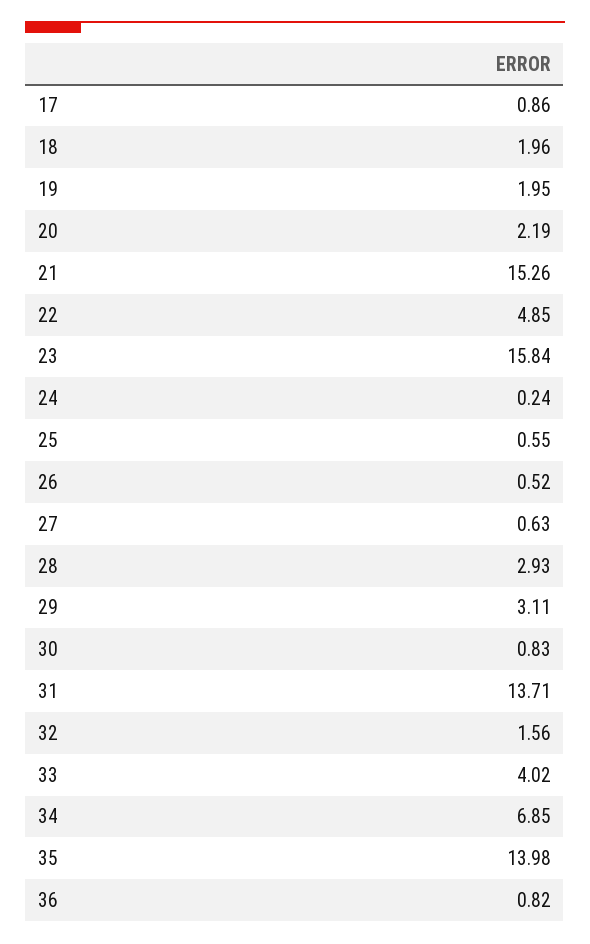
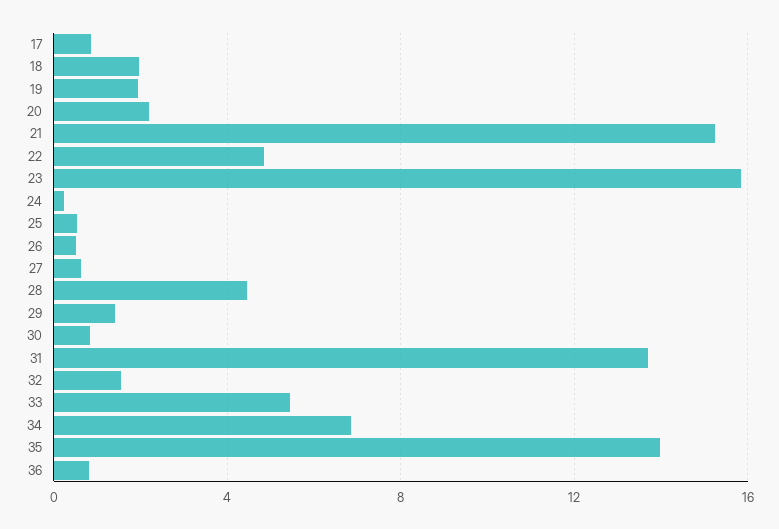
28: 2.93 -> 4.5
29: 3.11 -> 1.5
33: 4.02 -> 5.5

